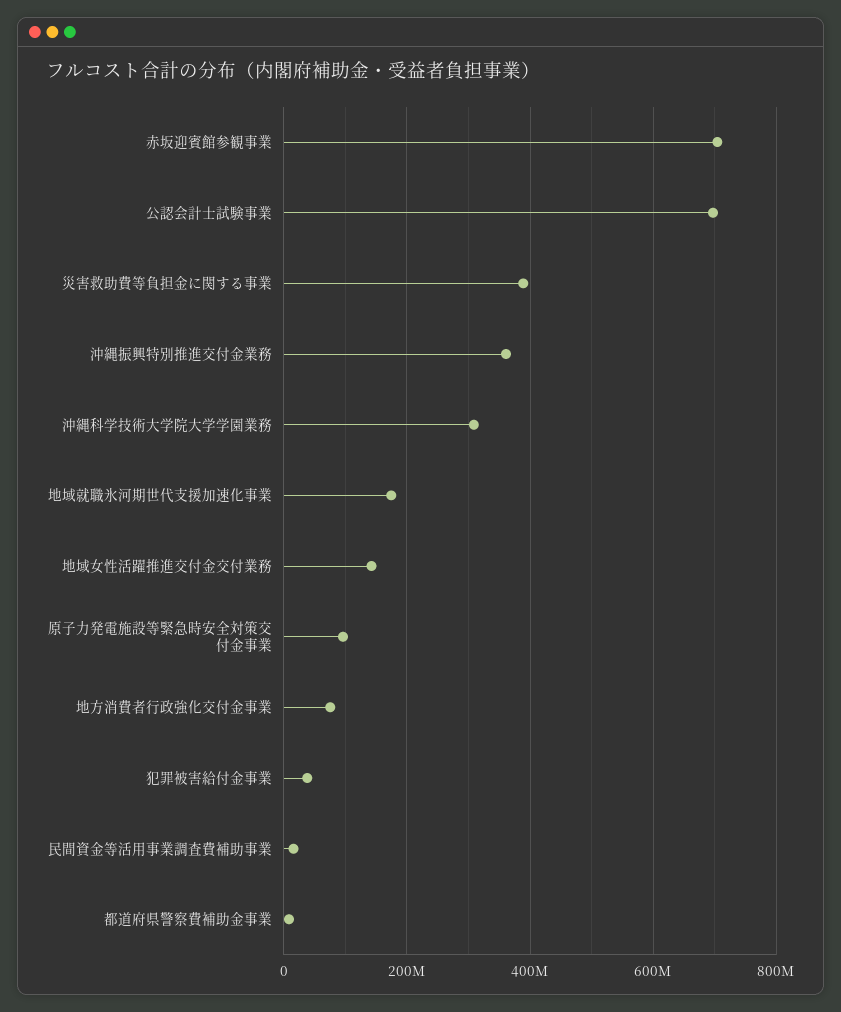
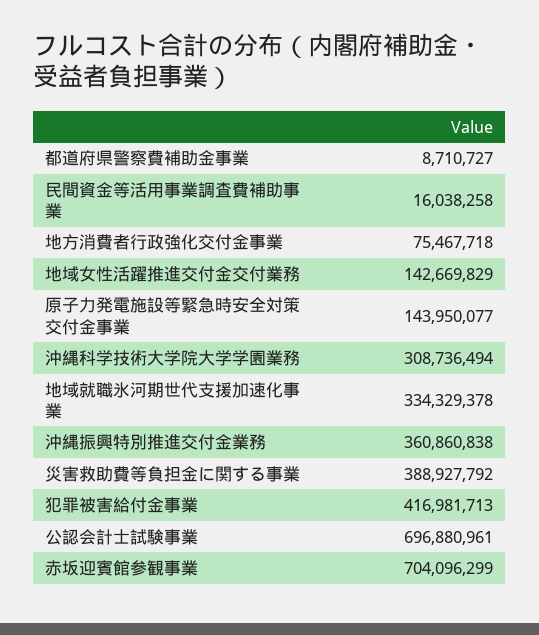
地域就職氷河期世代支援加速化事業: 180000000 -> 334329378
原子力発電施設等緊急時安全対策交付金事業: 100000000 -> 143950077
犯罪被害給付金事業: 40000000 -> 416981713

